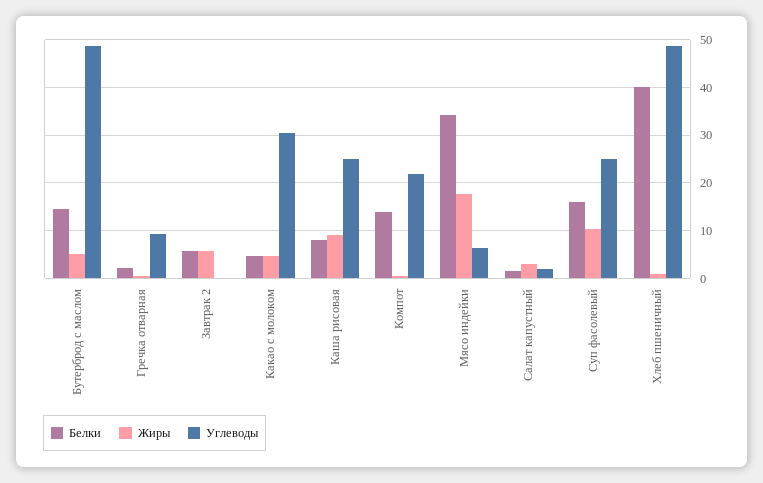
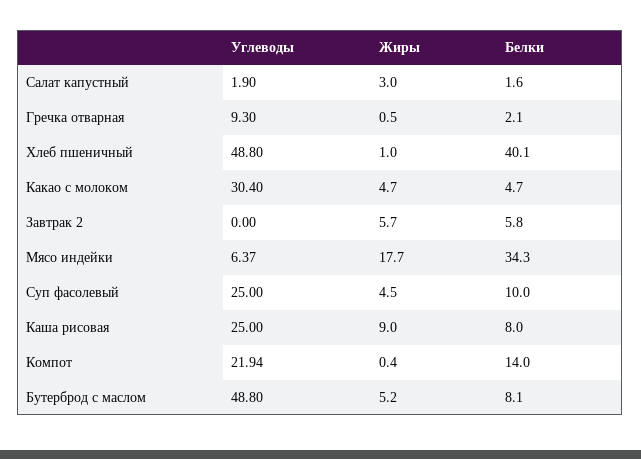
Белки, Бутерброд с маслом: 14 -> 8.1
Белки, Суп фасолевый: 16 -> 10
Жиры, Суп фасолевый: 10 -> 4.5

